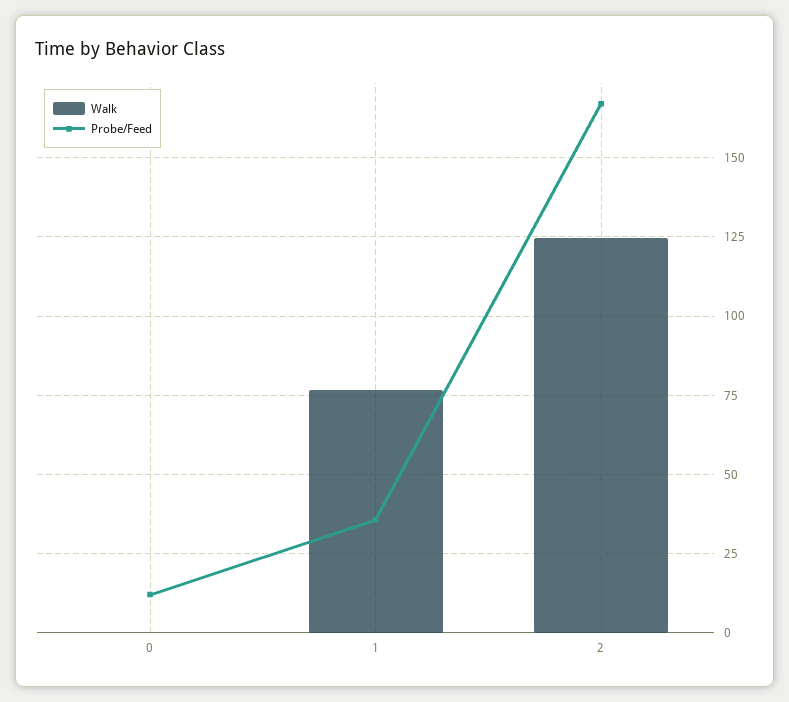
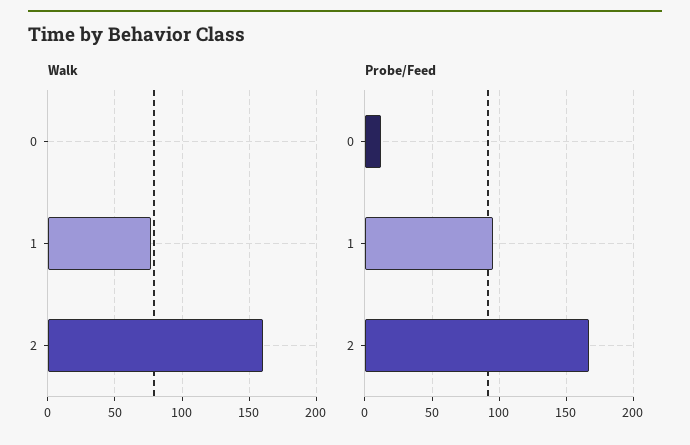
Probe/Feed, 1: 35 -> 95
Walk, 2: 125 -> 160

